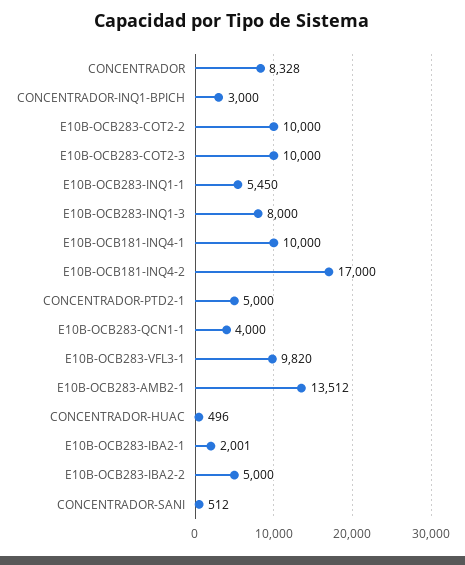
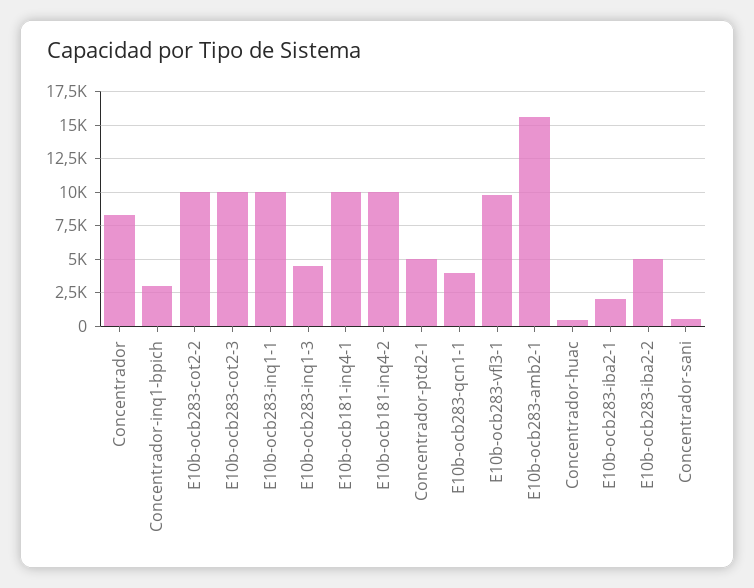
E10B-OCB283-INQ1-1: 5450 -> 10000
E10B-OCB283-INQ1-3: 8000 -> 4500
E10B-OCB181-INQ4-2: 17000 -> 10000
E10B-OCB283-AMB2-1: 13512 -> 15500

